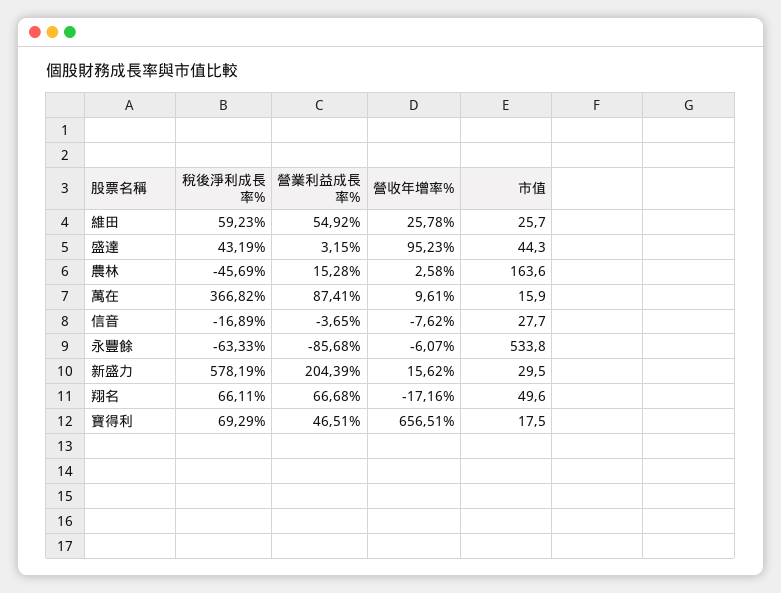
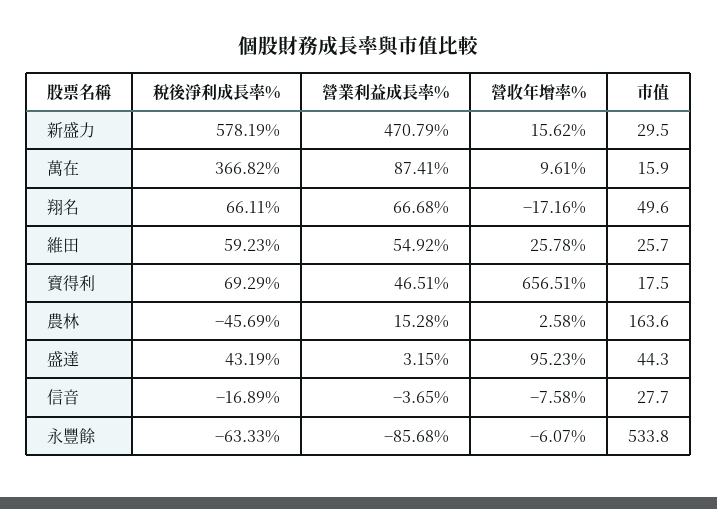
營收年增率%, 信音: -7.62 -> -7.58
營業利益成長率%, 新盛力: 204.39 -> 470.79

